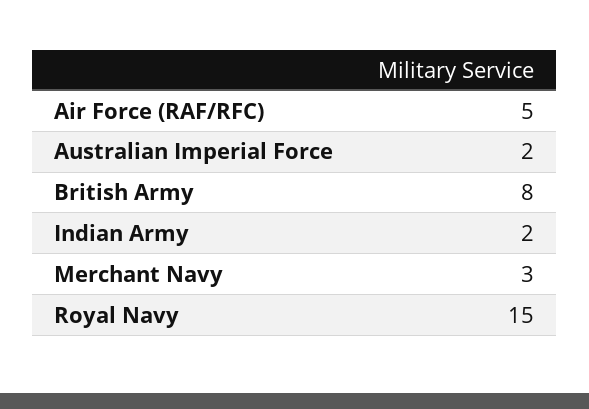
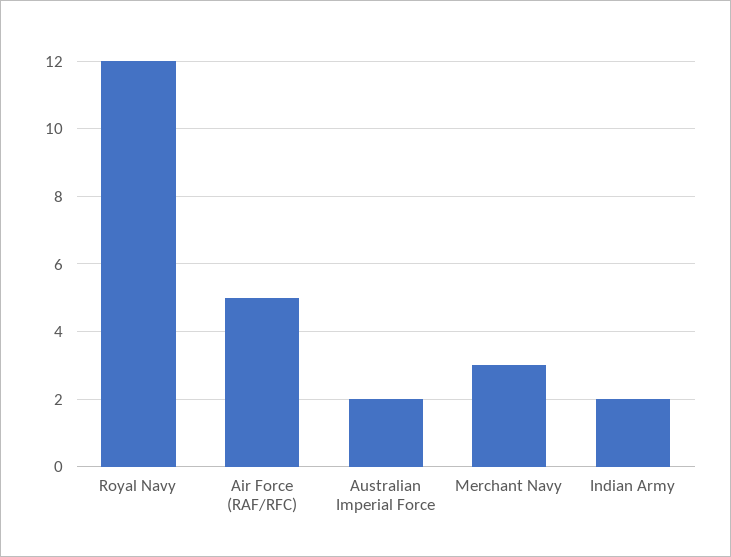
British Army: 8 -> none
Royal Navy: 15 -> 12

